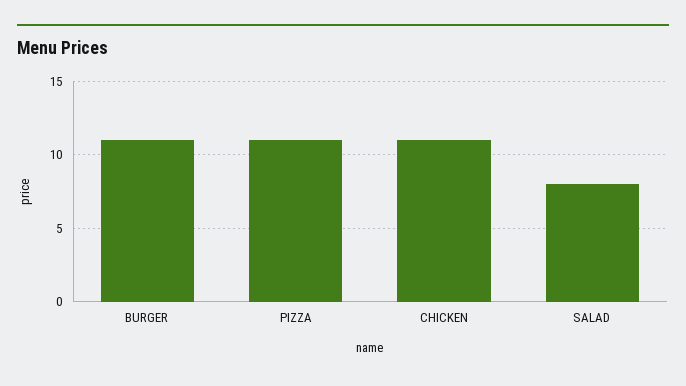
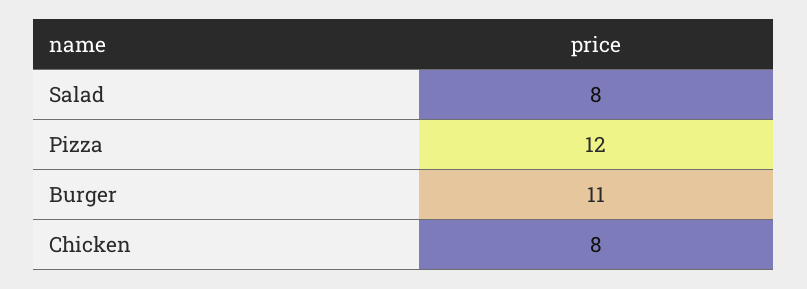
PIZZA: 11 -> 12
CHICKEN: 11 -> 8

